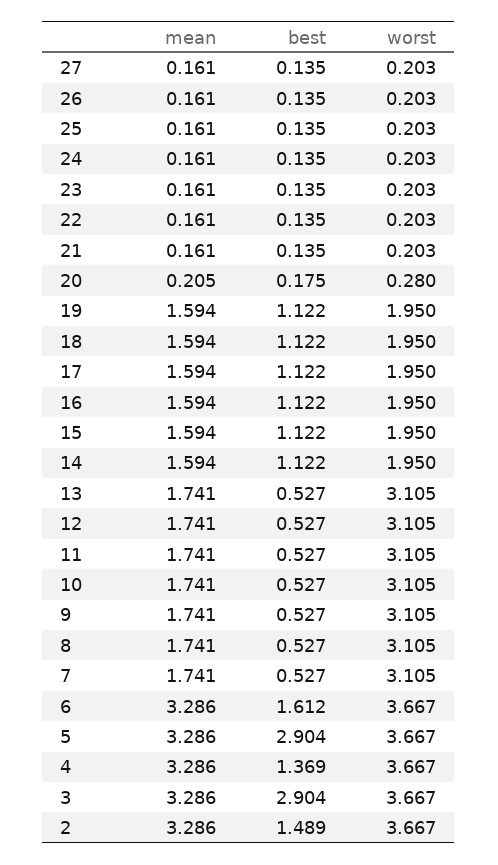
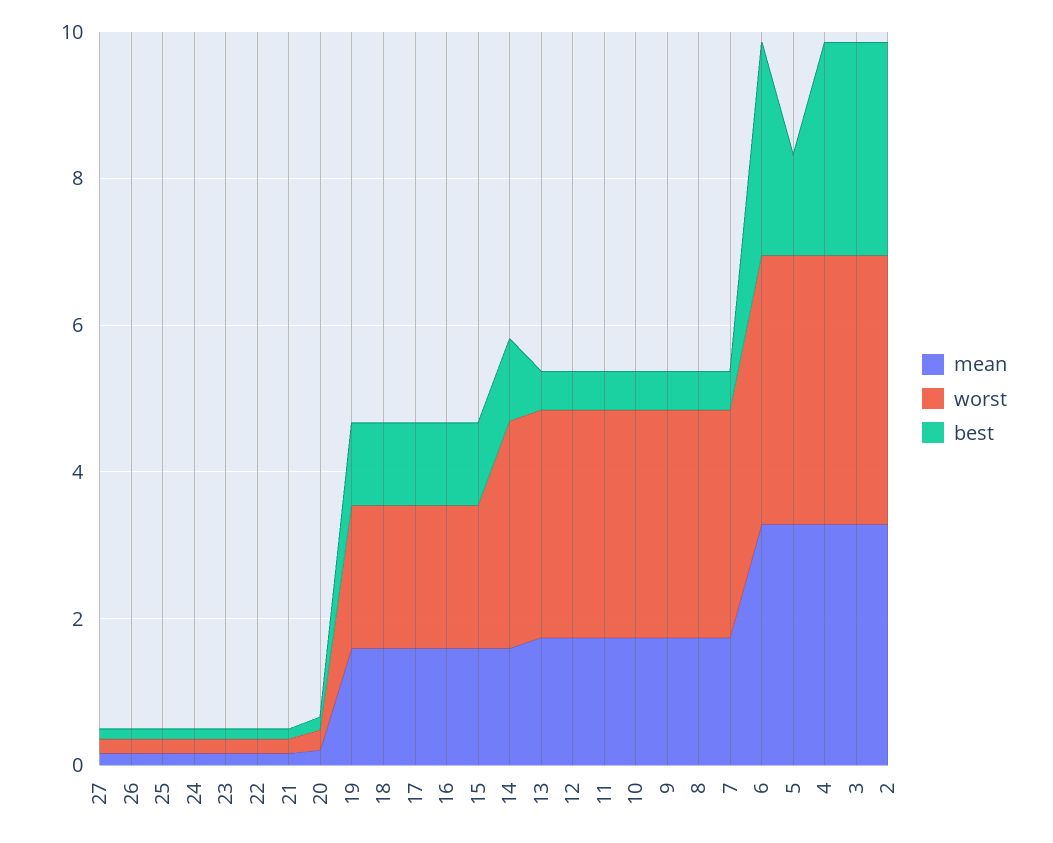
worst, 14: 1.95 -> 3
best, 6: 1.612 -> 3
best, 5: 2.904 -> 1.5
best, 4: 1.369 -> 3
best, 2: 1.489 -> 3

